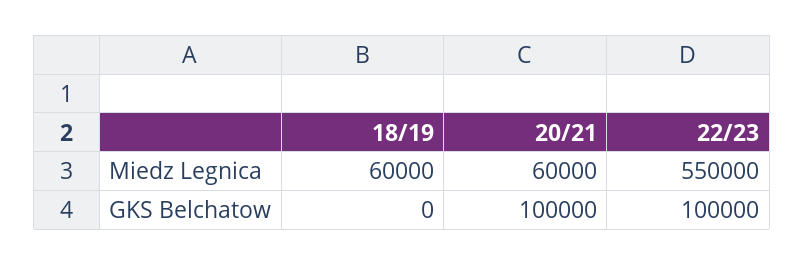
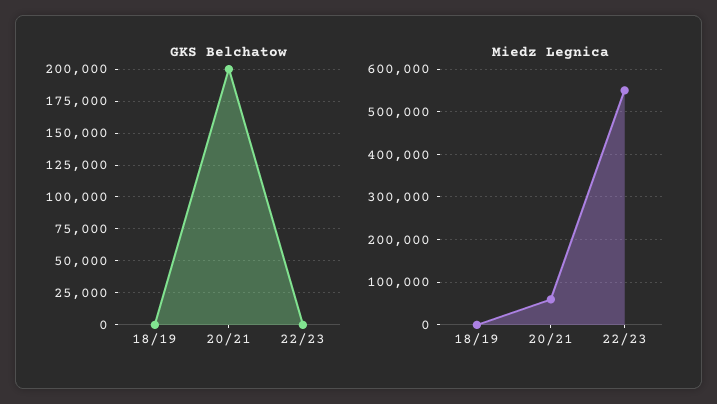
Miedz Legnica, 18/19: 60000 -> 0
GKS Belchatow, 20/21: 100000 -> 200000
GKS Belchatow, 22/23: 100000 -> 0

